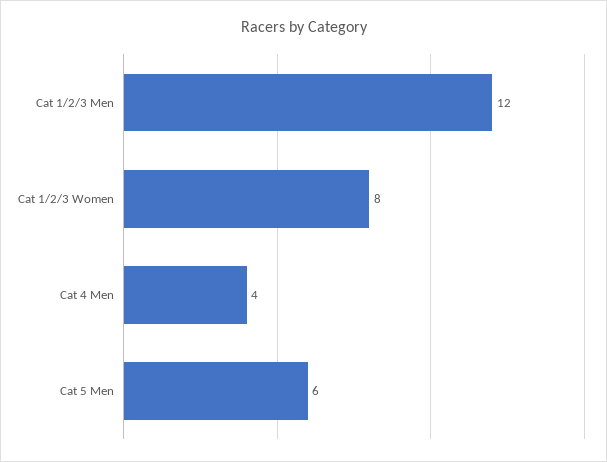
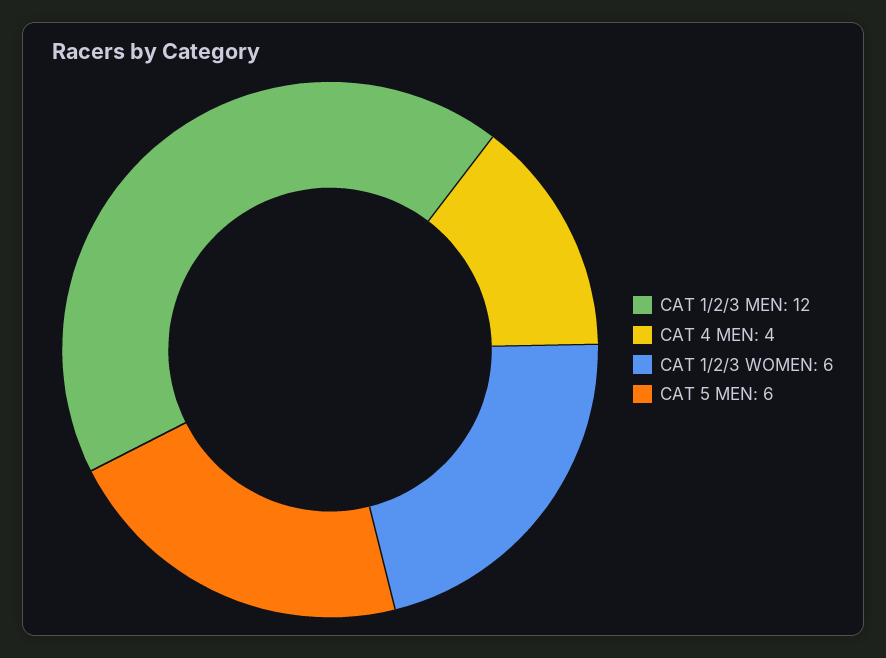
Cat 1/2/3 Women: 8 -> 6

